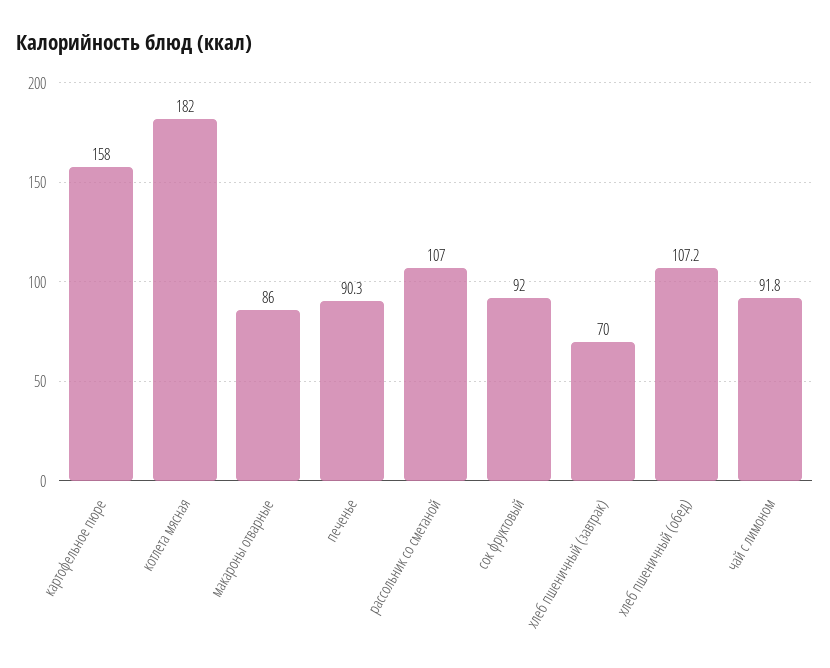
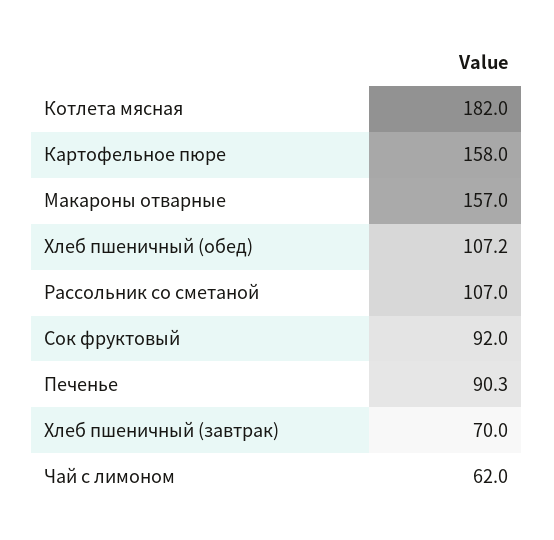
макароны отварные: 86 -> 157
чай с лимоном: 91.8 -> 62

